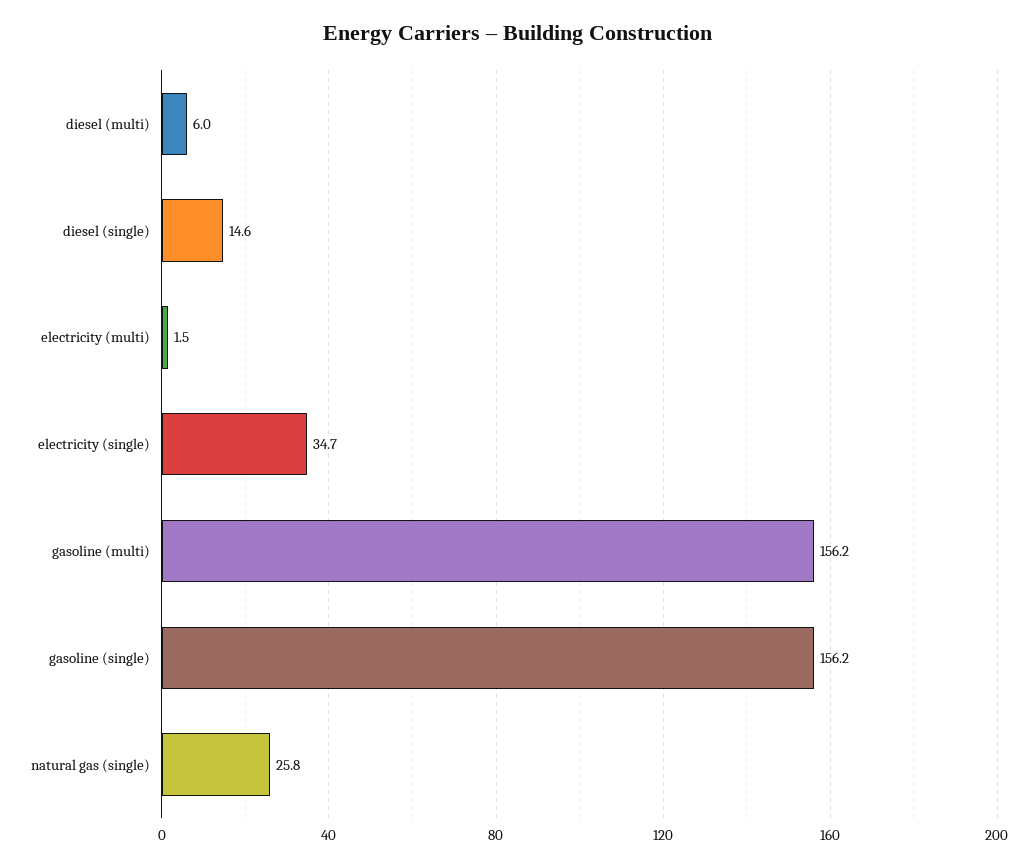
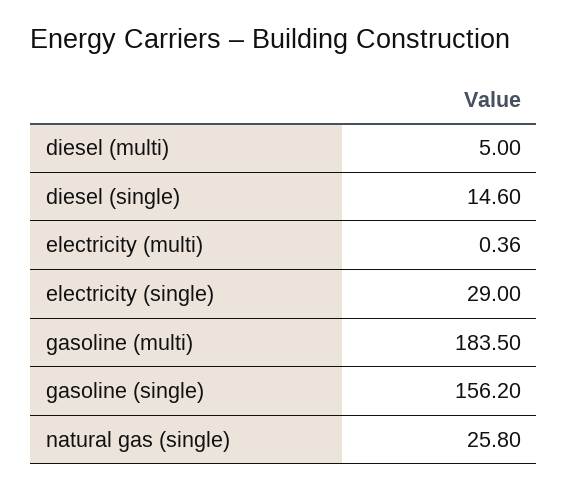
diesel (multi): 6 -> 5
electricity (multi): 1.5 -> 0.36
electricity (single): 34.7 -> 29
gasoline (multi): 156.2 -> 183.5

